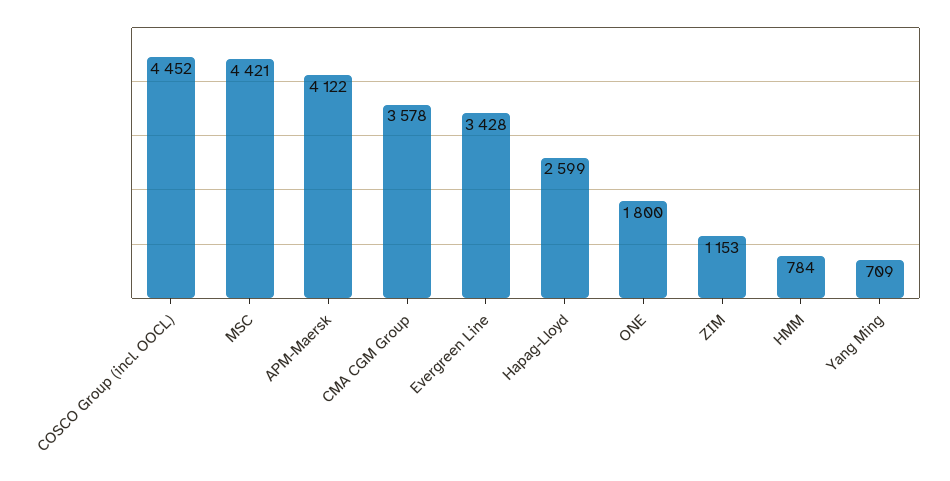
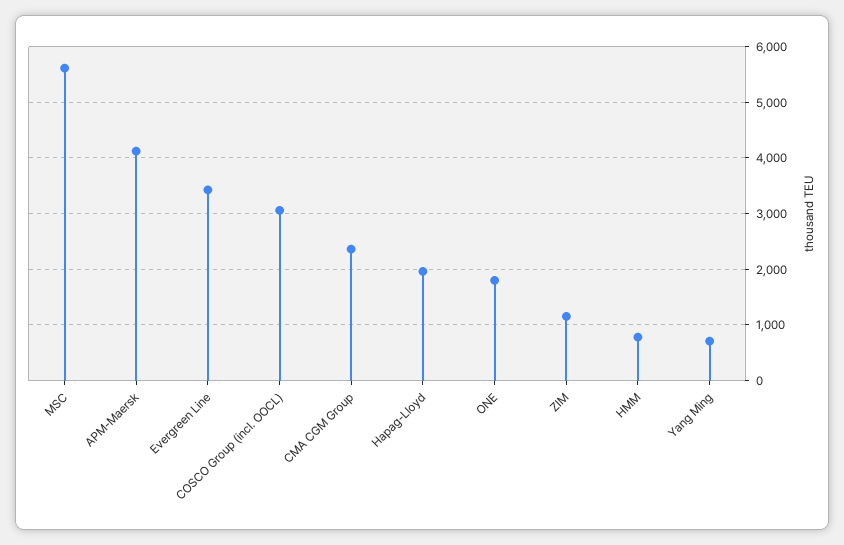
COSCO Group (incl. OOCL): 4452 -> 3000
MSC: 4421 -> 5600
CMA CGM Group: 3578 -> 2400
Hapag-Lloyd: 2599 -> 2000

